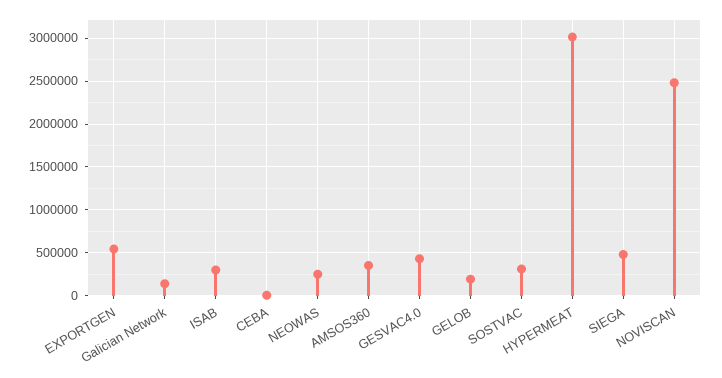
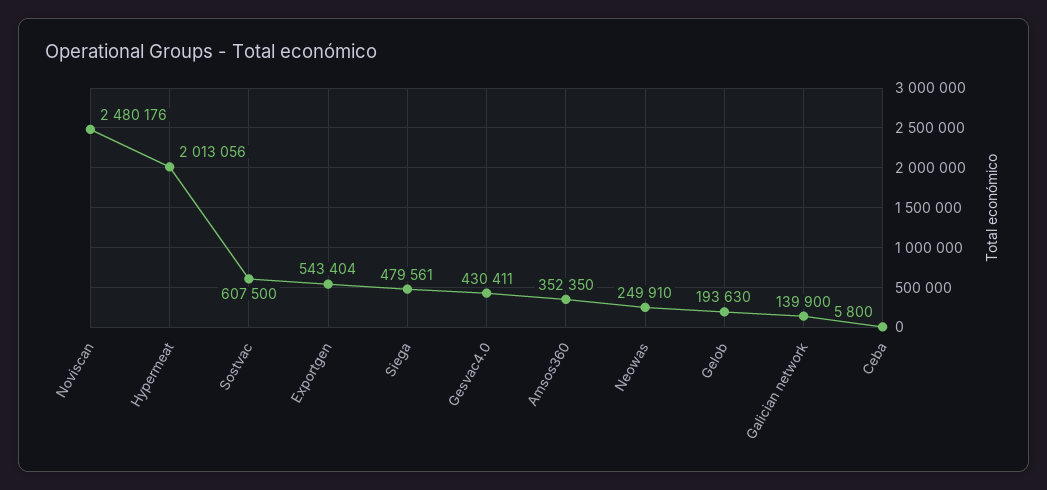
ISAB: 300000 -> none
SOSTVAC: 300000 -> 607500
HYPERMEAT: 3000000 -> 2013056

